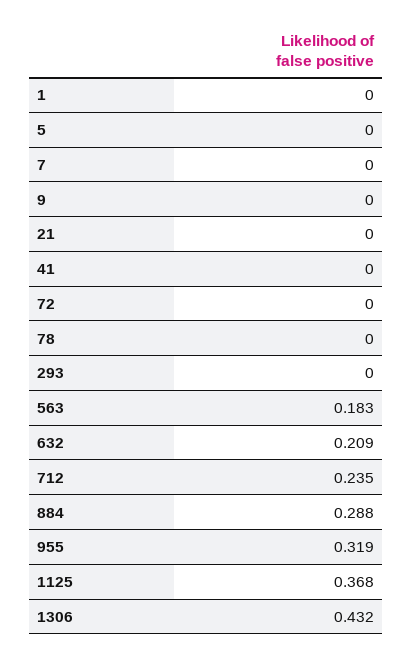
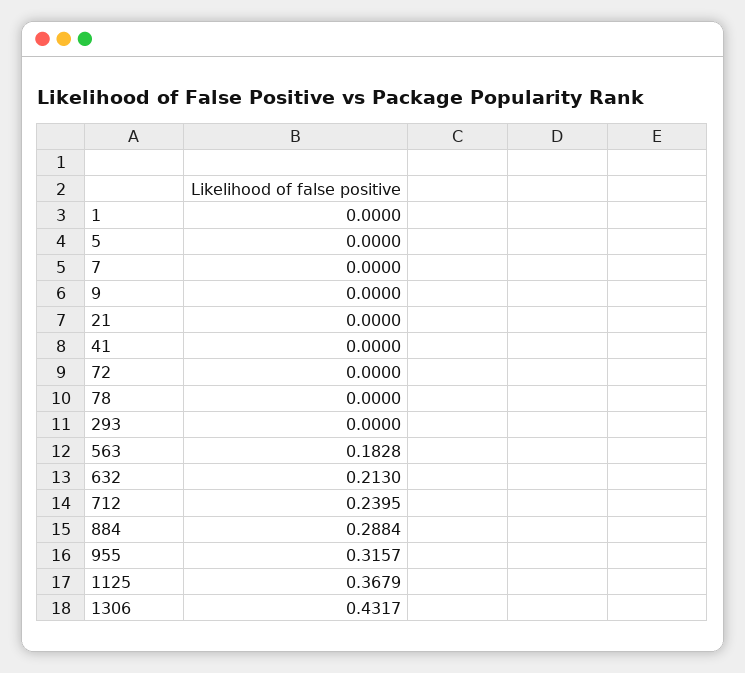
632: 0.209 -> 0.213
712: 0.235 -> 0.2395
955: 0.319 -> 0.3157

